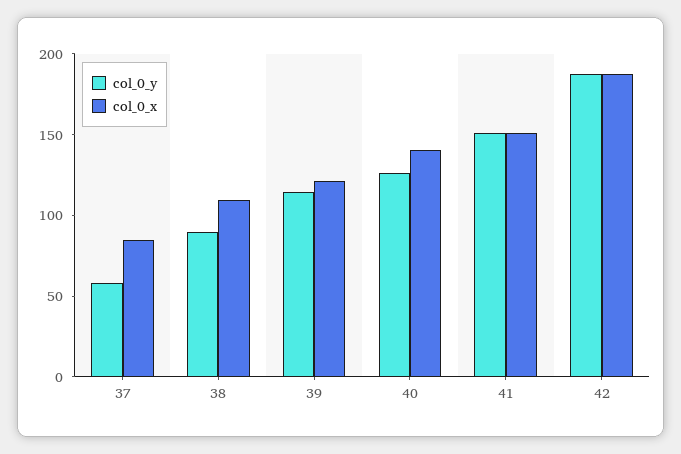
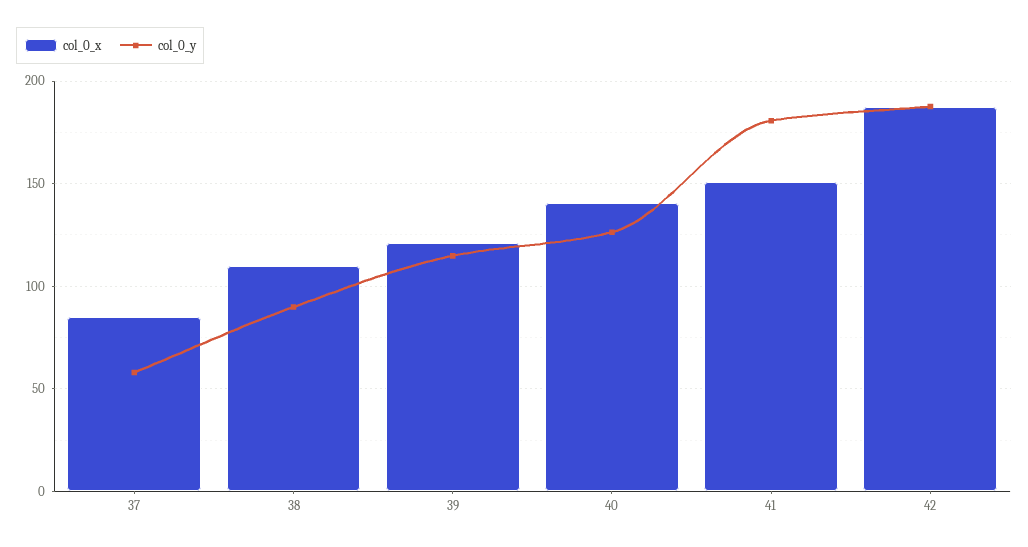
col_0_y, 41: 150 -> 180

